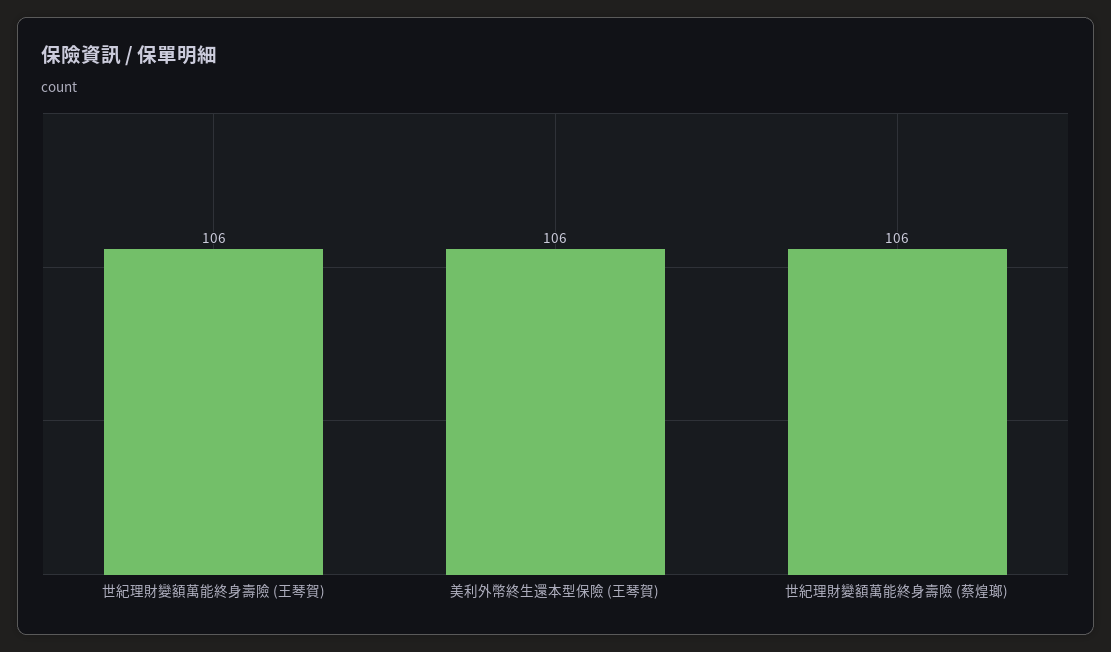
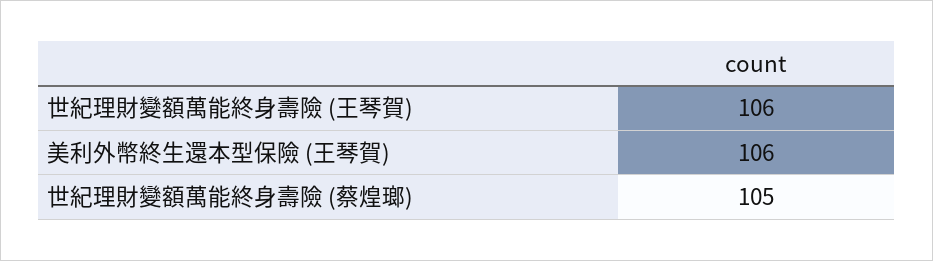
世紀理財變額萬能終身壽險 (蔡煌瑯): 106 -> 105

